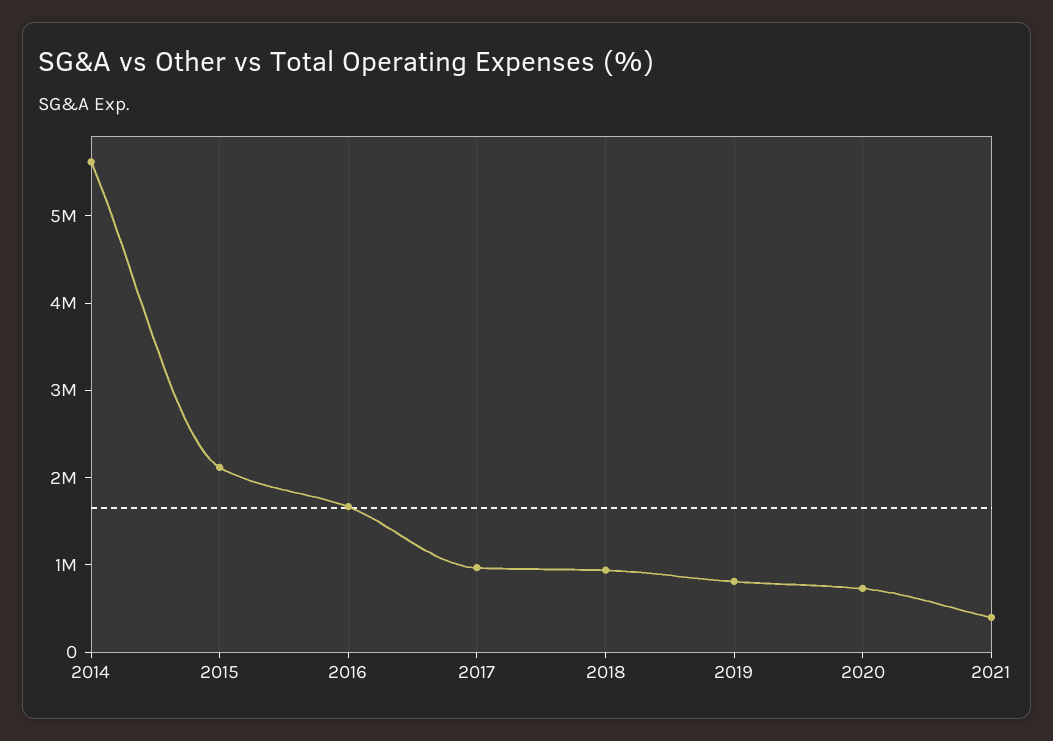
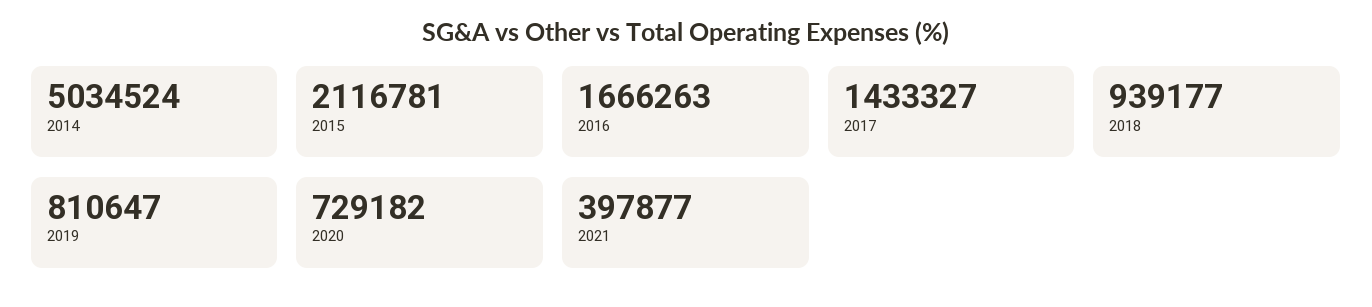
2014: 5600000 -> 5034524
2017: 1000000 -> 1433327

